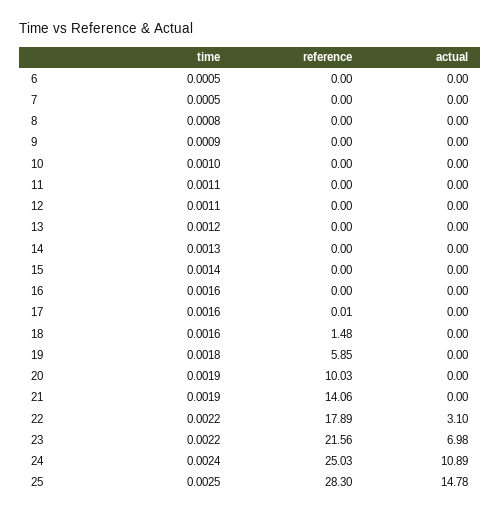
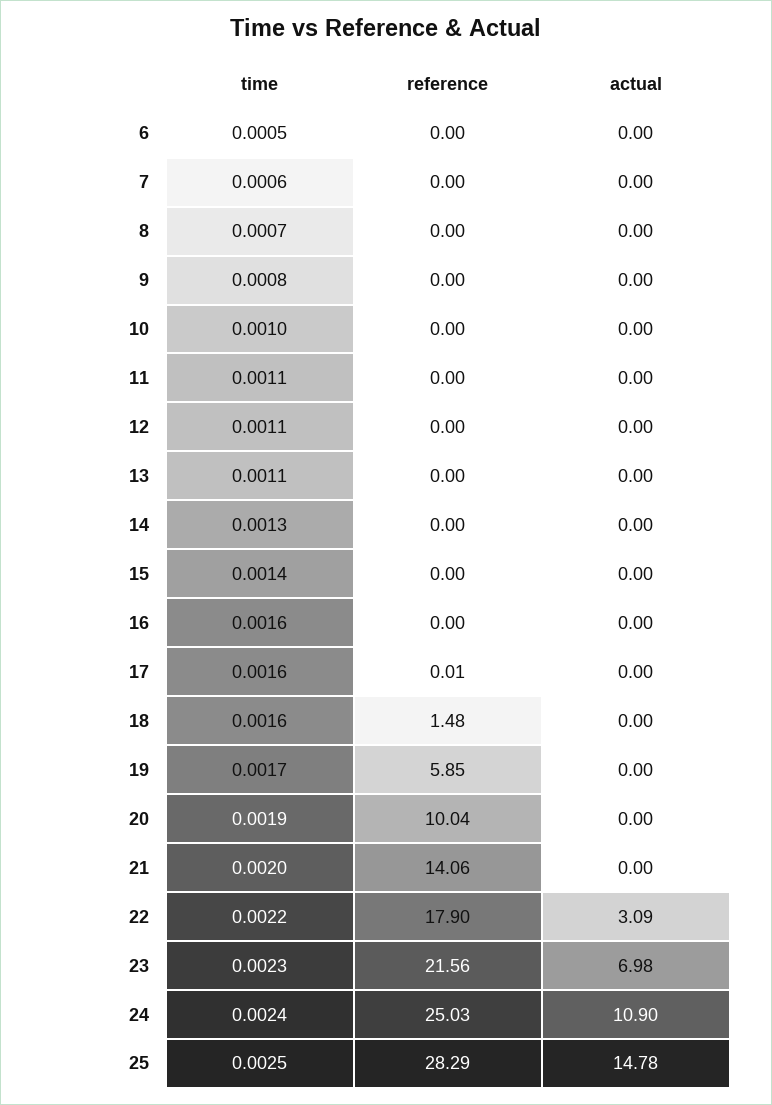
time, 7: 0.0005 -> 0.0006
time, 8: 0.0008 -> 0.0007
time, 9: 0.0009 -> 0.0008
time, 13: 0.0012 -> 0.0011
time, 19: 0.0018 -> 0.0017
reference, 20: 10.03 -> 10.04
time, 21: 0.0019 -> 0.002
reference, 22: 17.89 -> 17.9
actual, 22: 3.1 -> 3.09
time, 23: 0.0022 -> 0.0023
actual, 24: 10.89 -> 10.9
reference, 25: 28.3 -> 28.29

